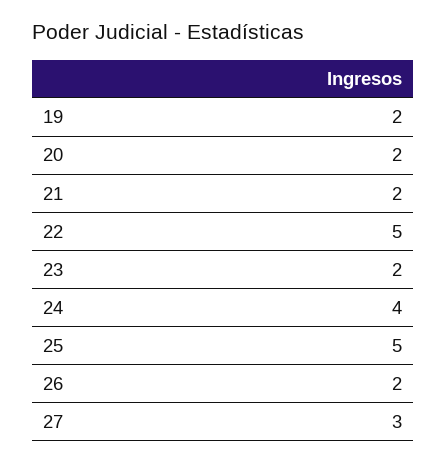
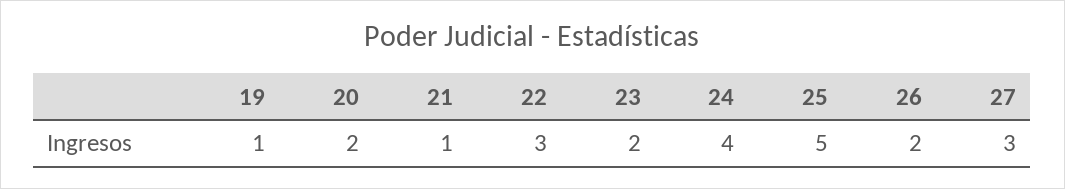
19: 2 -> 1
21: 2 -> 1
22: 5 -> 3

